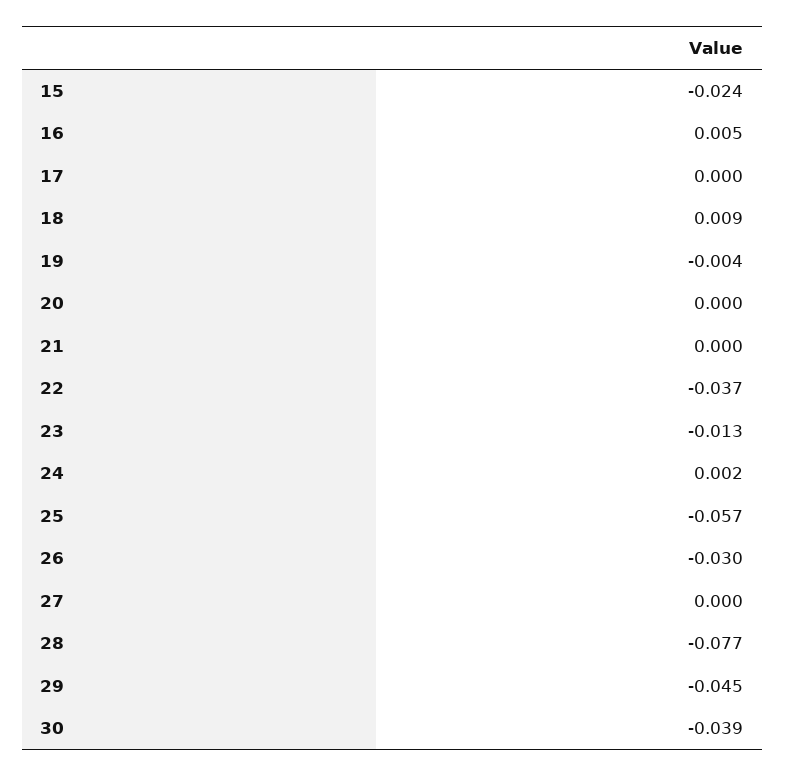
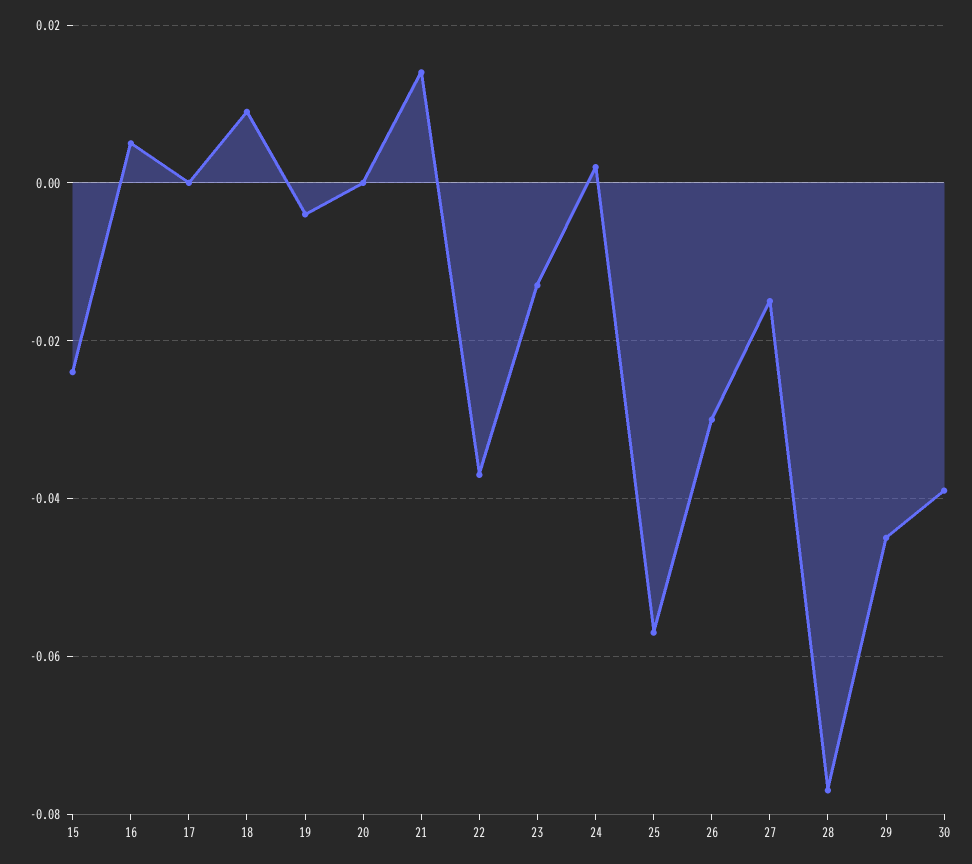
21: 0 -> 0.015
27: 0 -> -0.015

